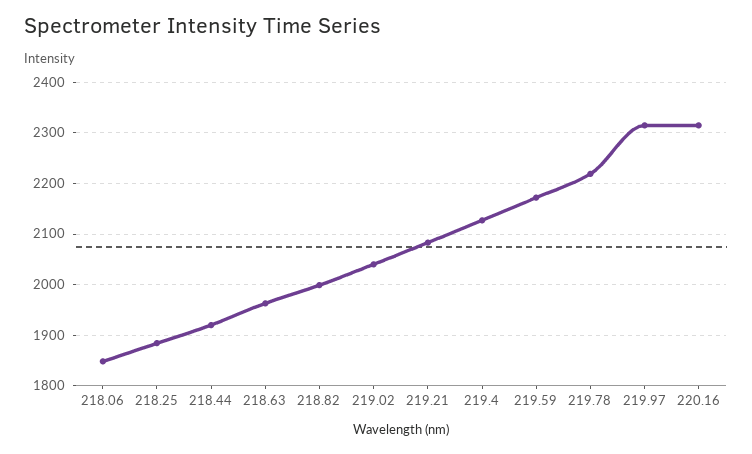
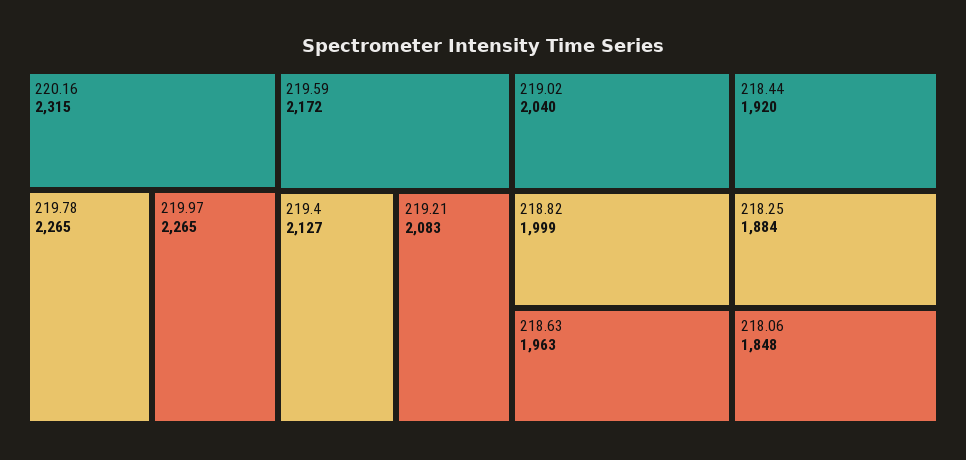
219.78: 2220 -> 2265
219.97: 2320 -> 2265

